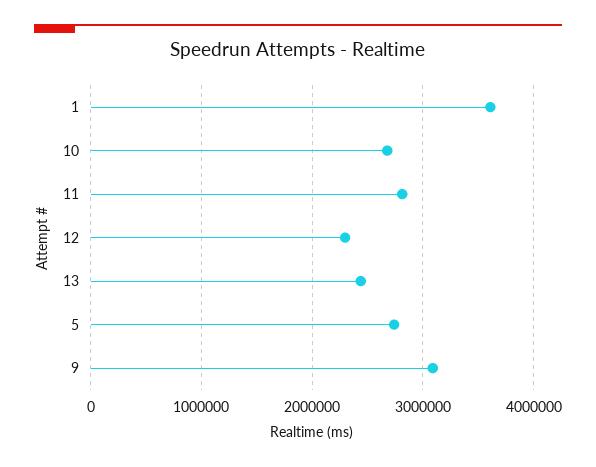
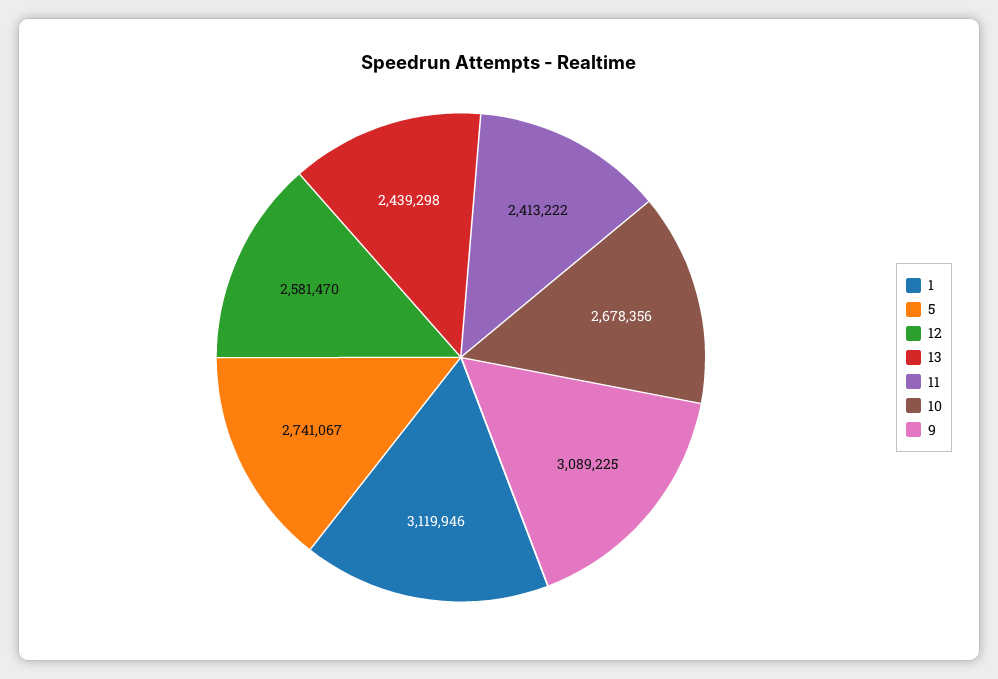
1: 3600000 -> 3119946
11: 2800000 -> 2413222
12: 2300000 -> 2581470

